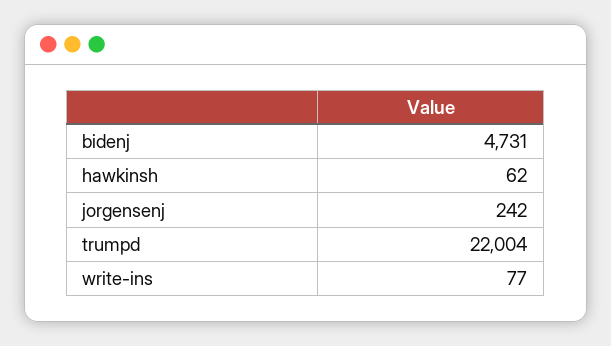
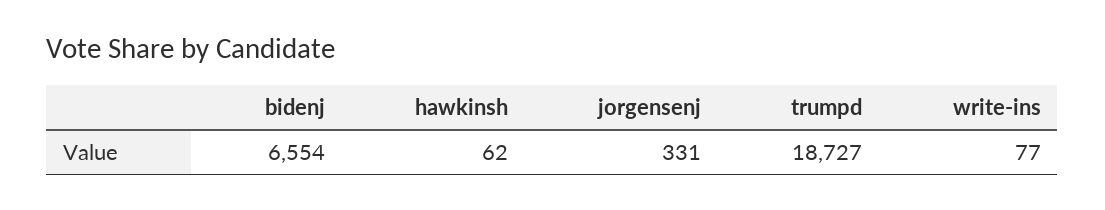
bidenj: 4731 -> 6554
jorgensenj: 242 -> 331
trumpd: 22004 -> 18727

